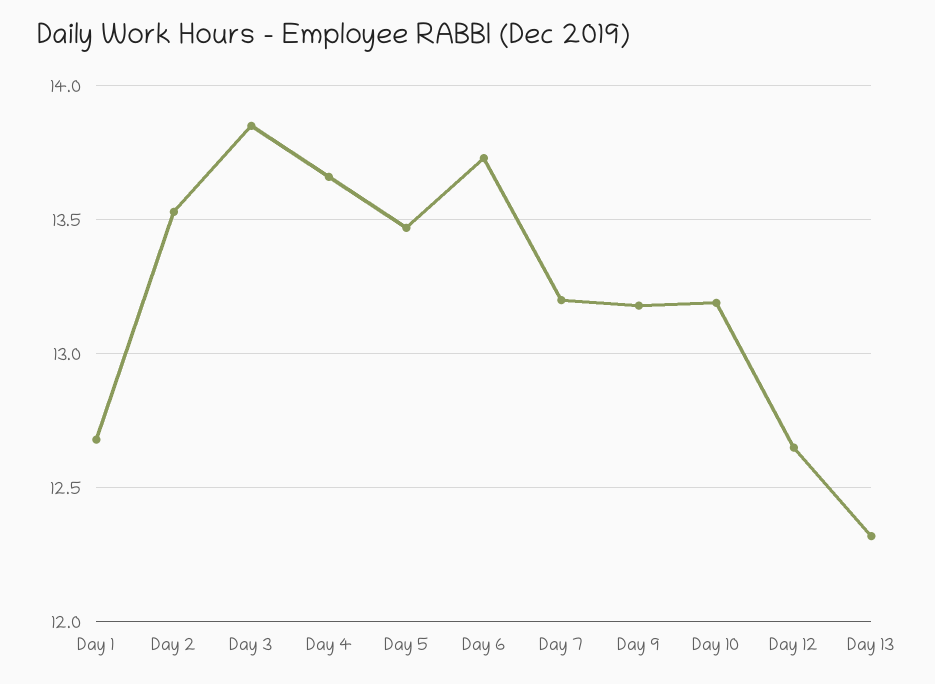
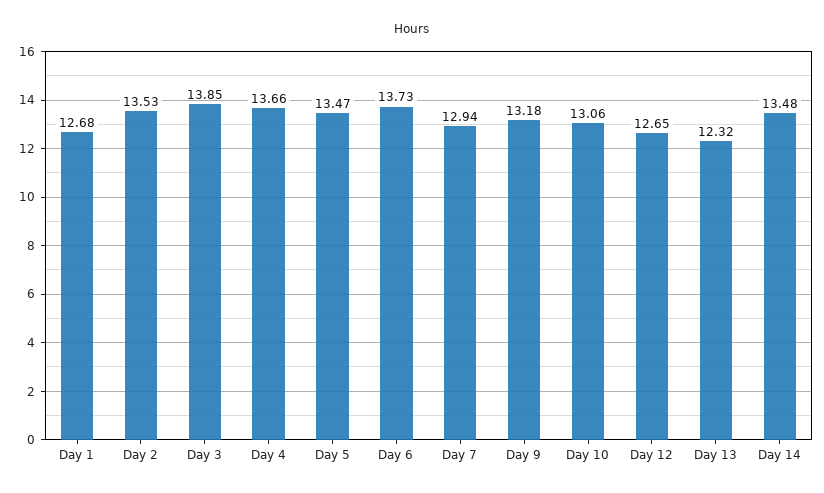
Day 7: 13.2 -> 12.94
Day 10: 13.2 -> 13.06
Day 14: none -> 13.48

